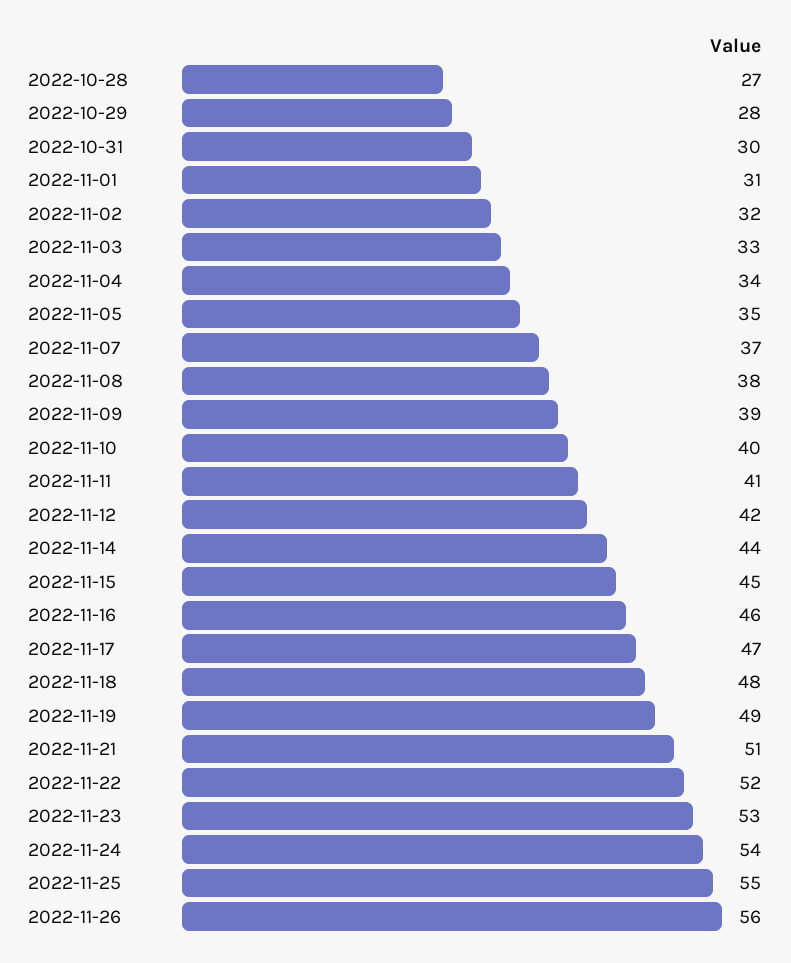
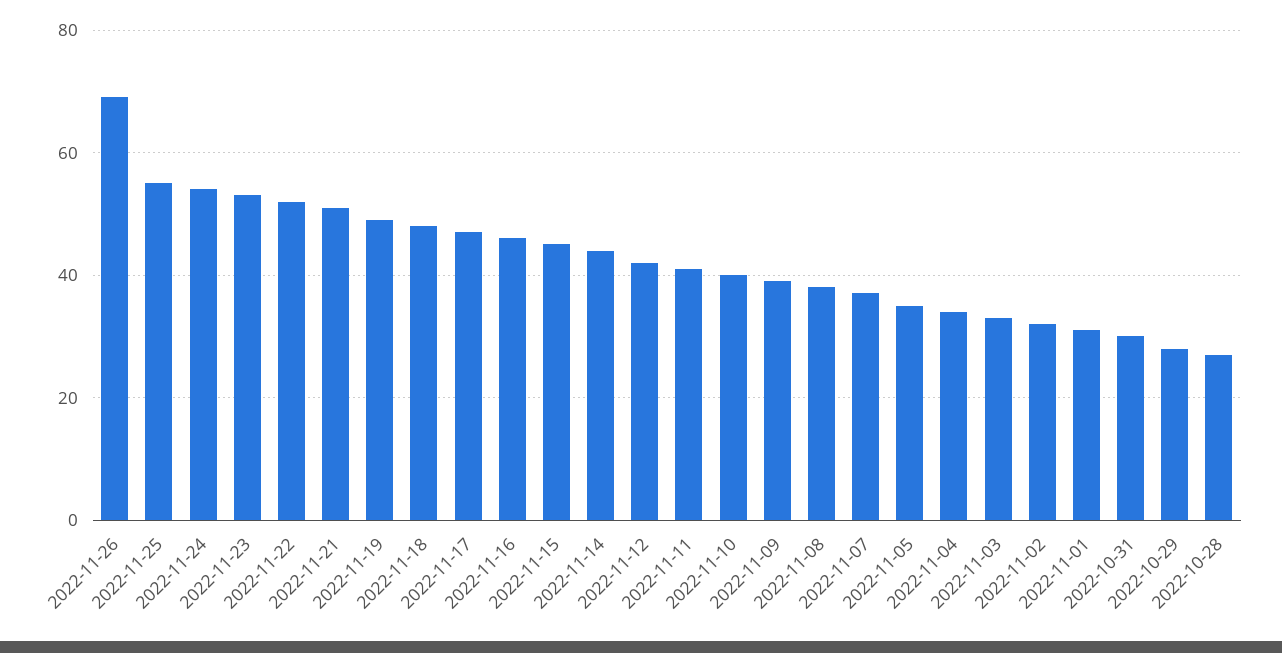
2022-11-26: 56 -> 70

